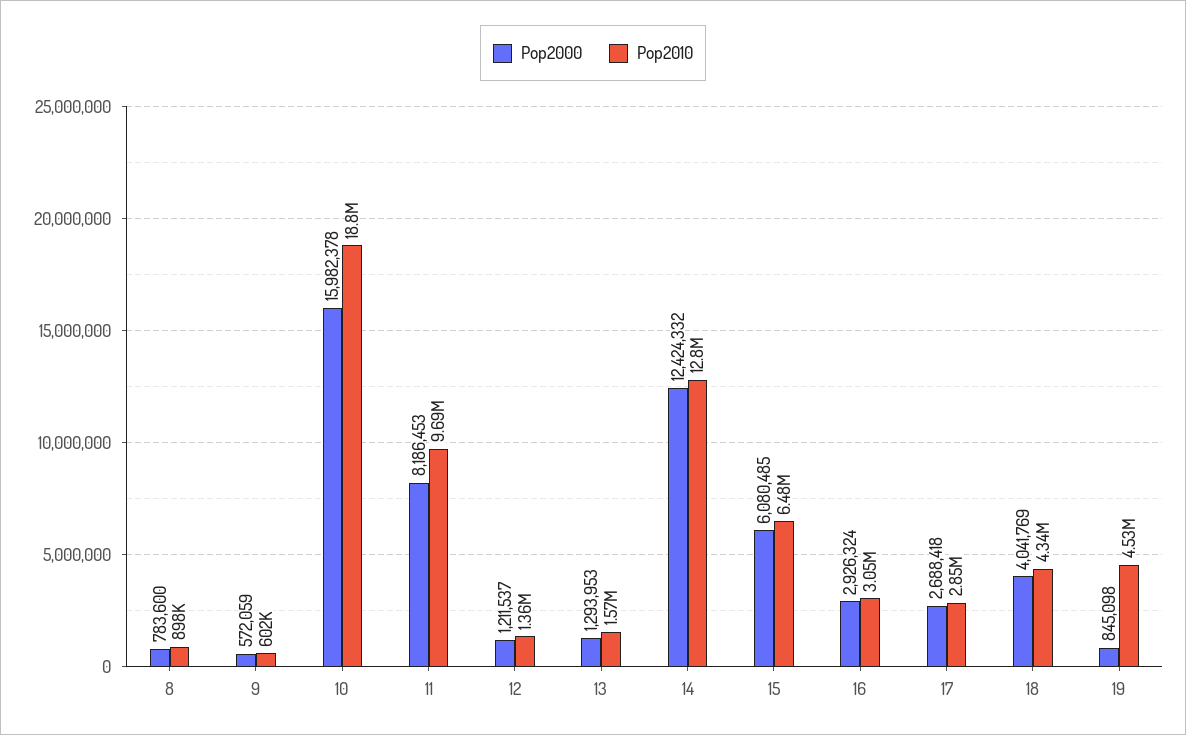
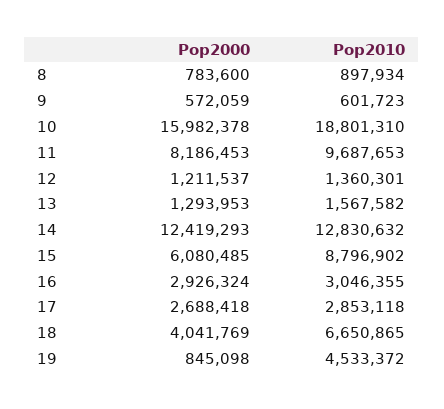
Pop2000, 14: 12424332 -> 12419293
Pop2010, 15: 6480000 -> 8796902
Pop2010, 18: 4340000 -> 6650865

